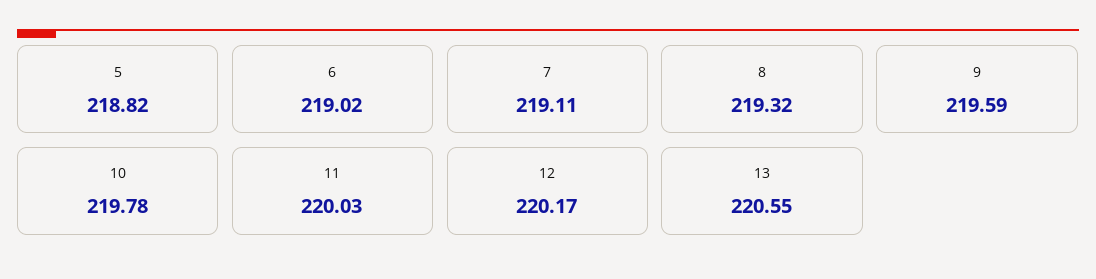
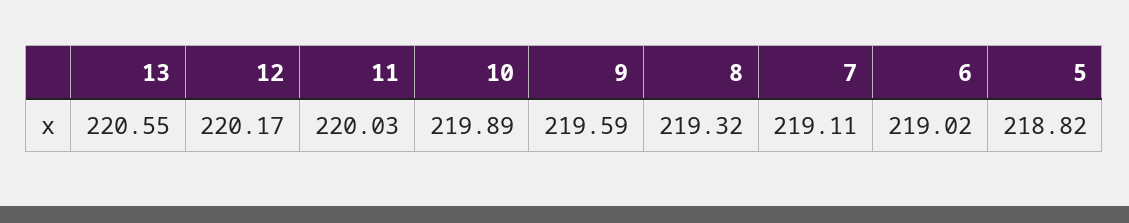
10: 219.78 -> 219.89

